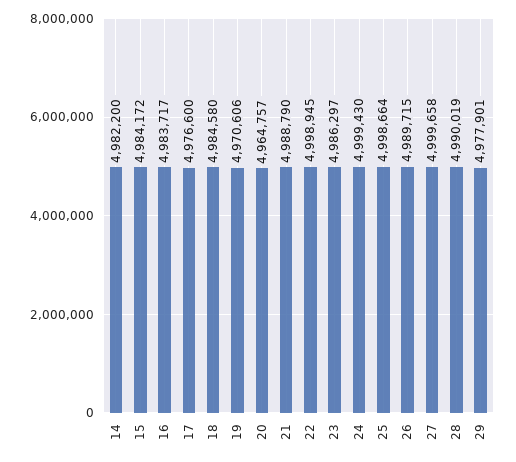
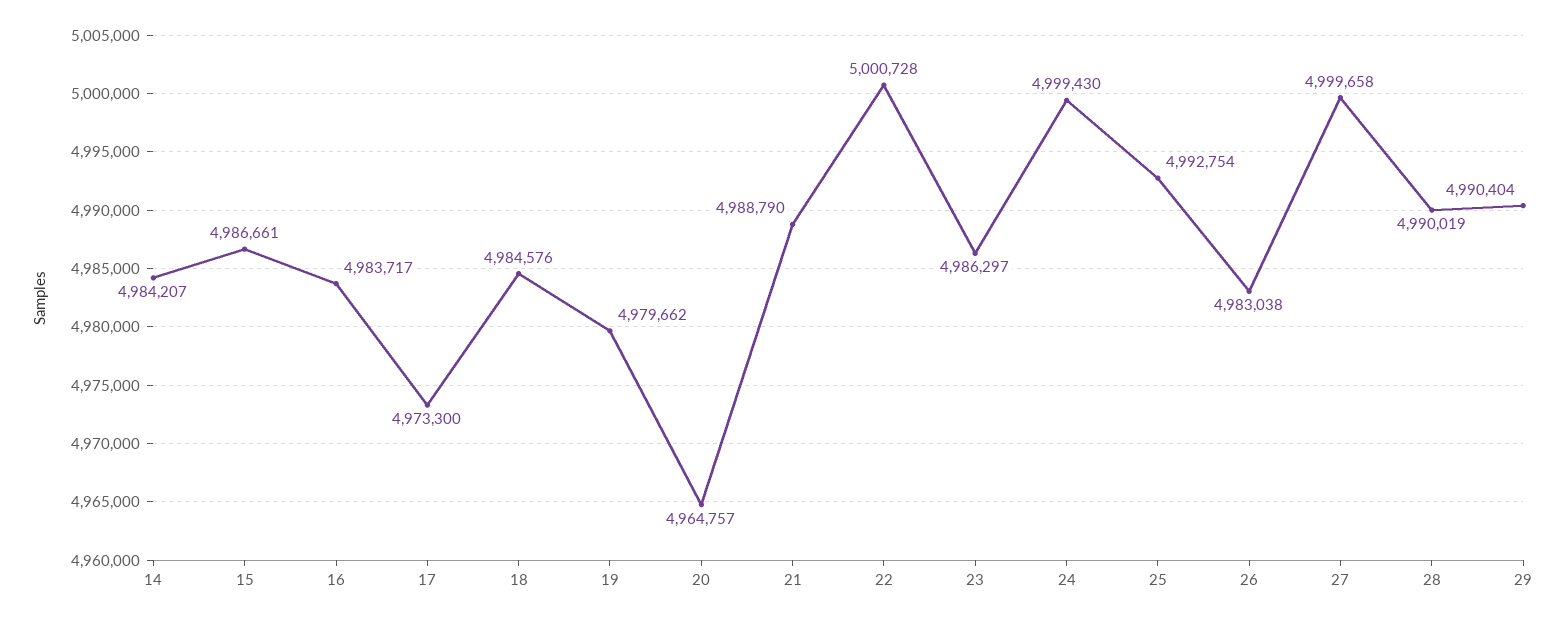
14: 4982200 -> 4984207
15: 4984172 -> 4986661
17: 4976600 -> 4973300
18: 4984580 -> 4984576
19: 4970606 -> 4979662
22: 4998945 -> 5000728
25: 4998664 -> 4992754
26: 4989715 -> 4983038
29: 4977901 -> 4990404

